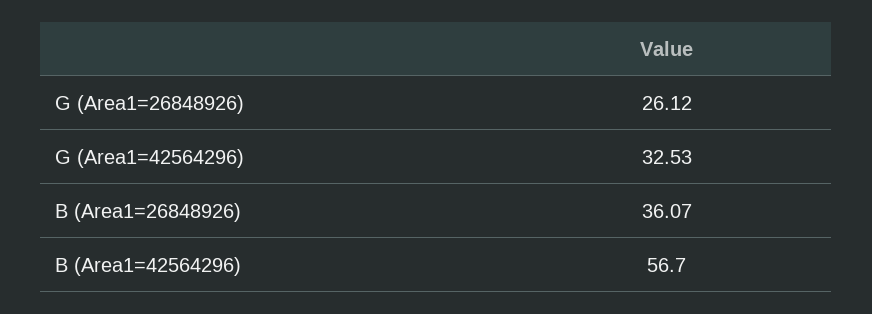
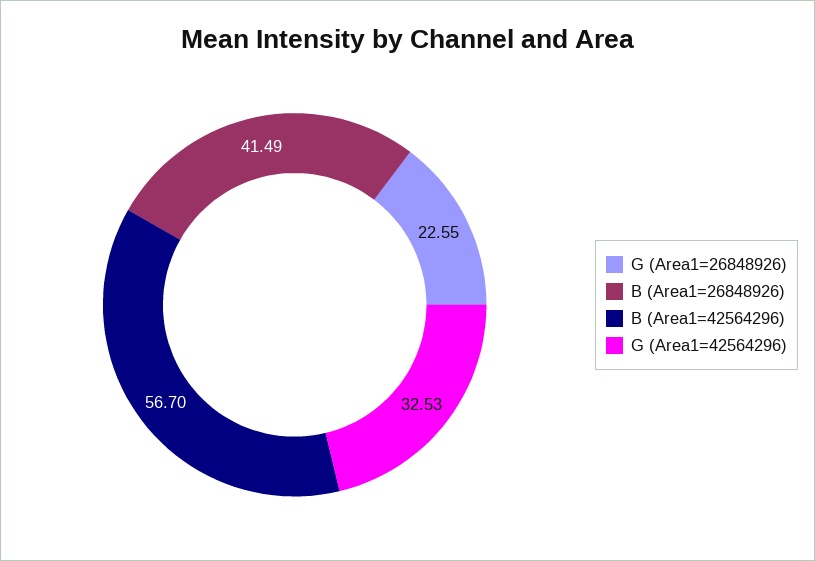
G (Area1=26848926): 26.12 -> 22.55
B (Area1=26848926): 36.07 -> 41.49

